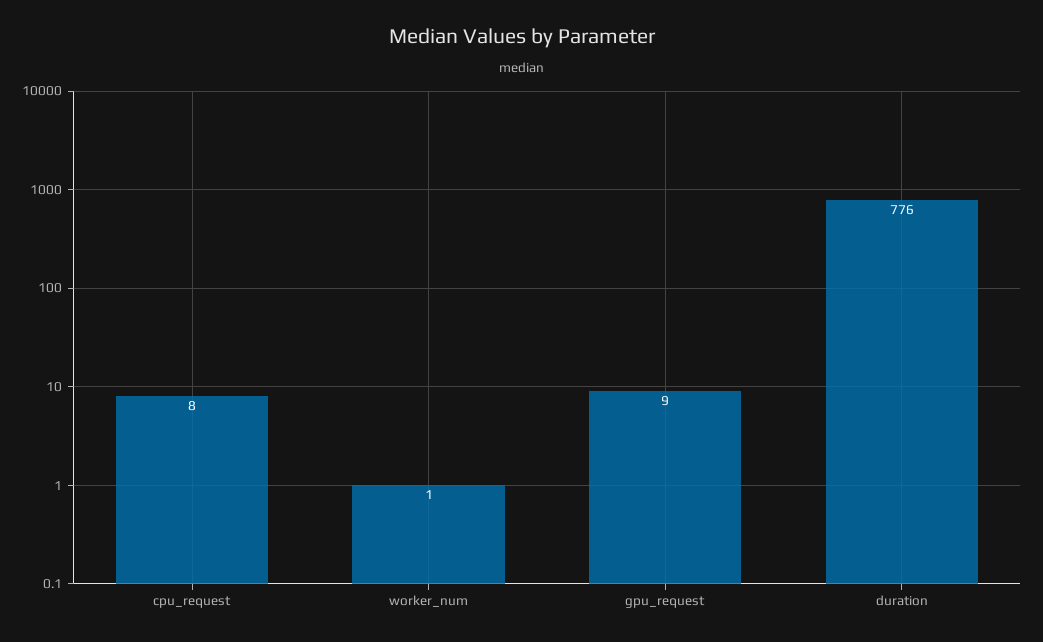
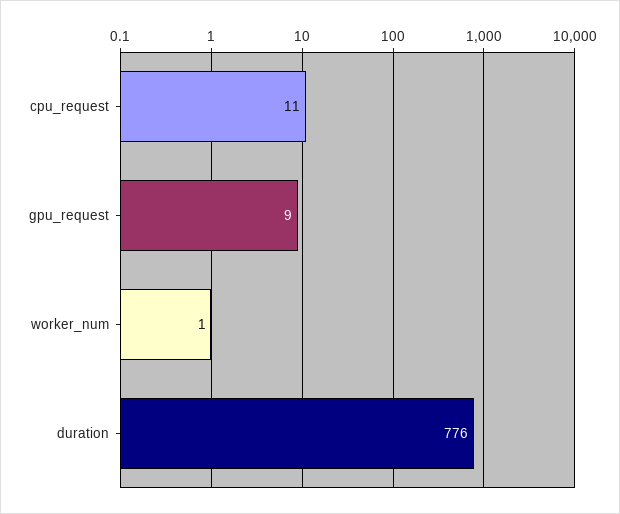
cpu_request: 8 -> 11

